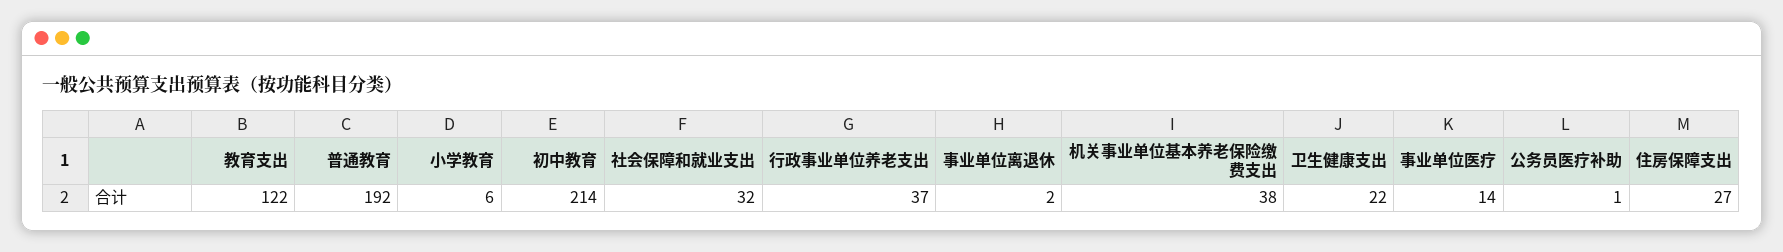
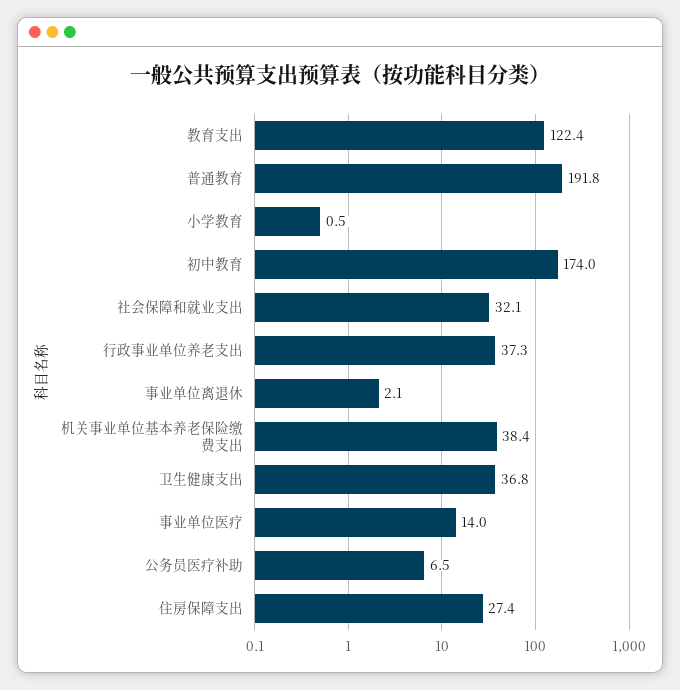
小学教育: 6 -> 0.5
初中教育: 214 -> 174
卫生健康支出: 22 -> 36.8
公务员医疗补助: 1 -> 6.5

